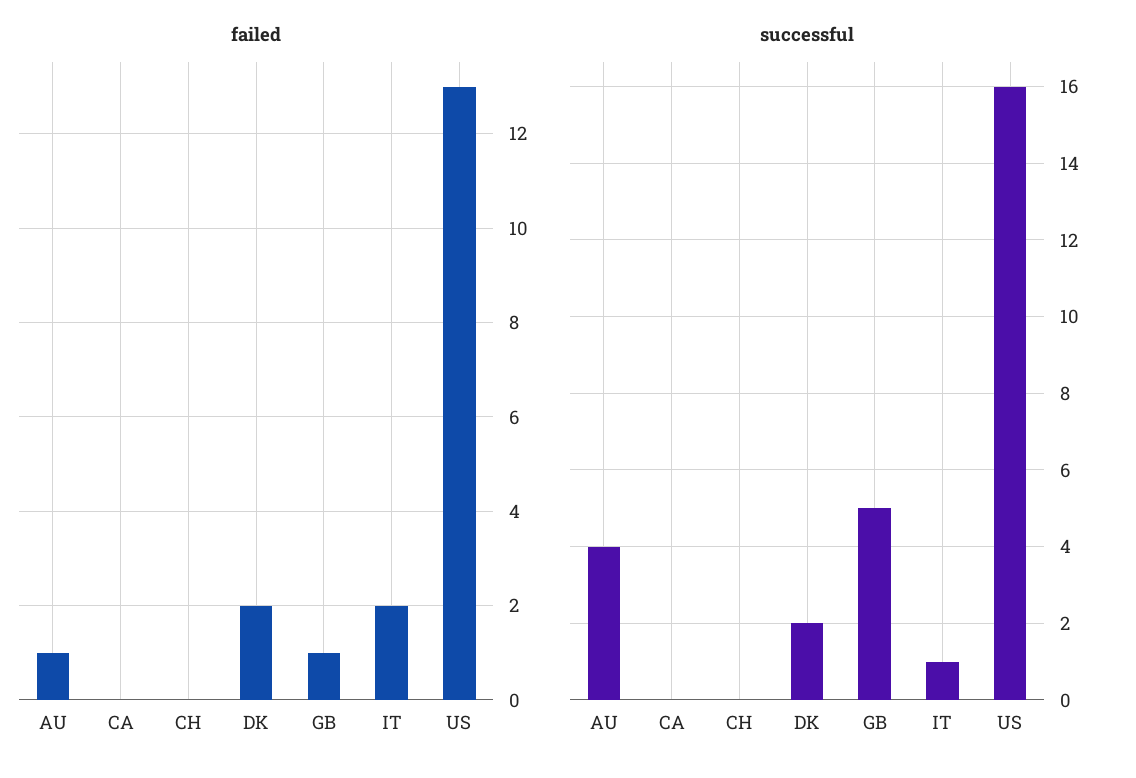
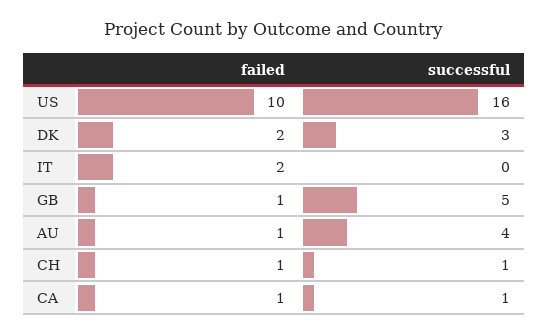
failed, CA: 0 -> 1
failed, CH: 0 -> 1
failed, US: 13 -> 10
successful, CA: 0 -> 1
successful, CH: 0 -> 1
successful, DK: 2 -> 3
successful, IT: 1 -> 0

